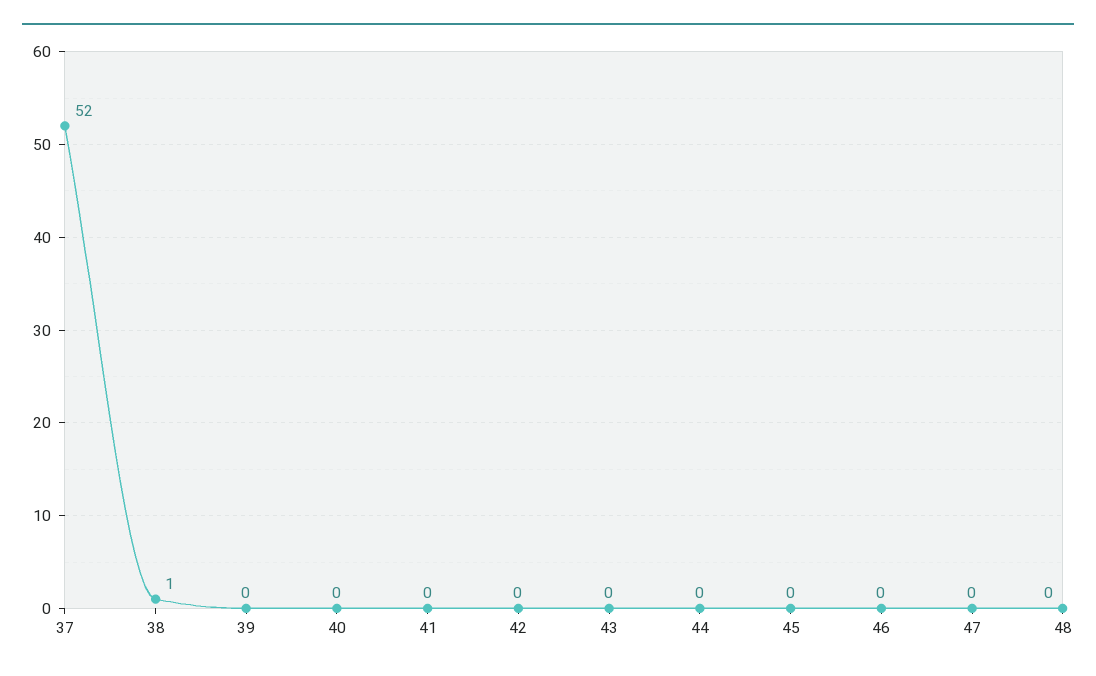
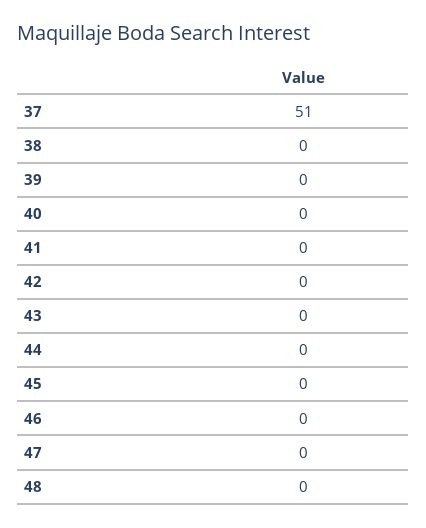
37: 52 -> 51
38: 1 -> 0

